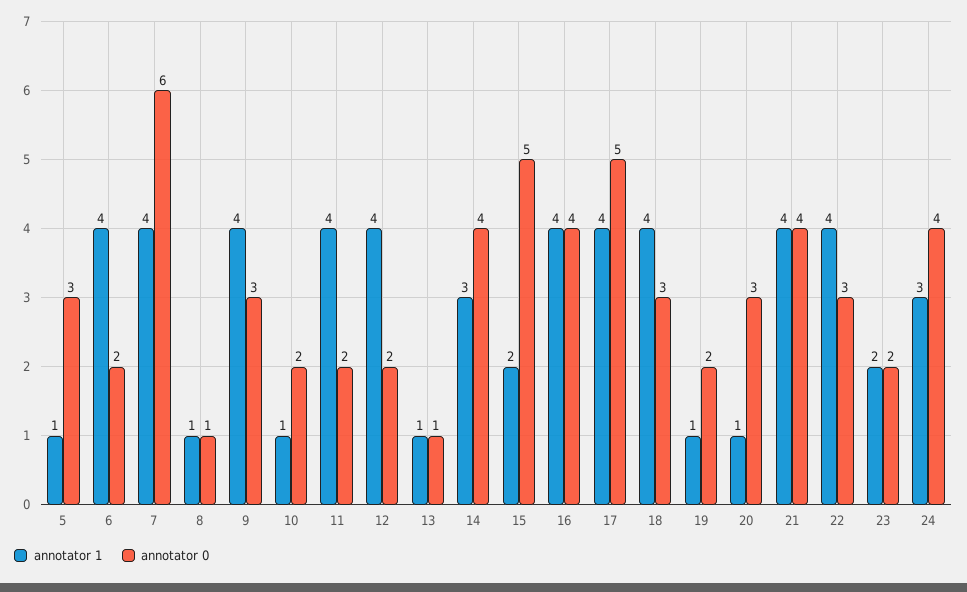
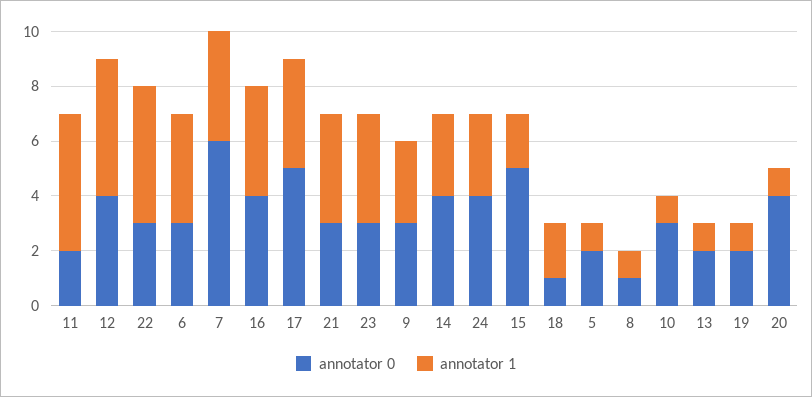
annotator 0, 5: 3 -> 2
annotator 0, 6: 2 -> 3
annotator 1, 9: 4 -> 3
annotator 0, 10: 2 -> 3
annotator 1, 11: 4 -> 5
annotator 1, 12: 4 -> 5
annotator 0, 12: 2 -> 4
annotator 0, 13: 1 -> 2
annotator 1, 18: 4 -> 2
annotator 0, 18: 3 -> 1
annotator 0, 20: 3 -> 4
annotator 0, 21: 4 -> 3
annotator 1, 22: 4 -> 5
annotator 1, 23: 2 -> 4
annotator 0, 23: 2 -> 3

